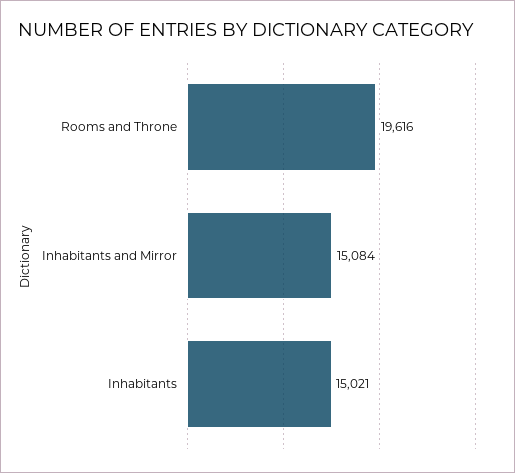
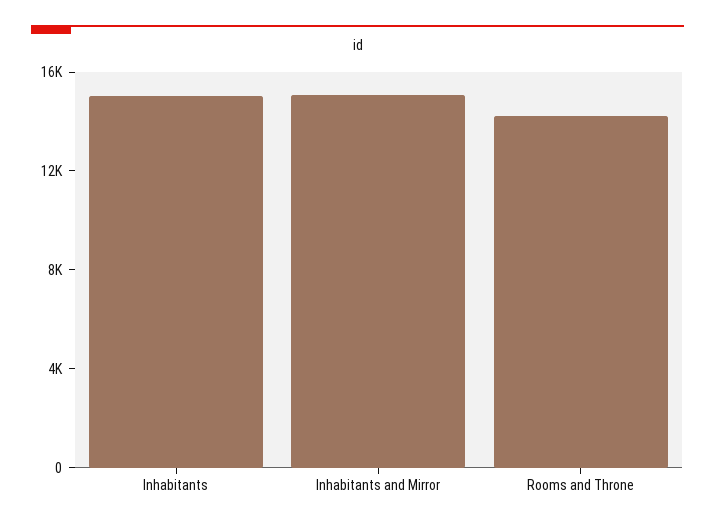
Rooms and Throne: 19616 -> 14000

